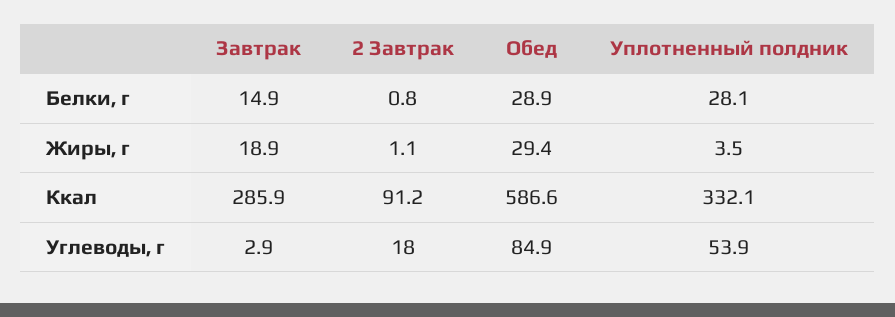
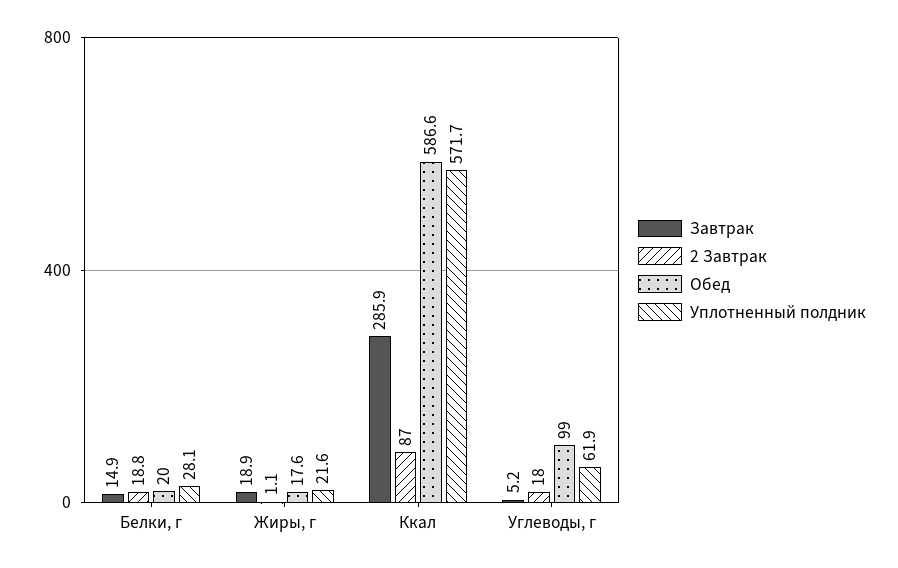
2 Завтрак, Белки, г: 0.8 -> 18.8
Обед, Белки, г: 28.9 -> 20
Обед, Жиры, г: 29.4 -> 17.6
Уплотненный полдник, Жиры, г: 3.5 -> 21.6
2 Завтрак, Ккал: 91.2 -> 87
Уплотненный полдник, Ккал: 332.1 -> 571.7
Завтрак, Углеводы, г: 2.9 -> 5.2
Обед, Углеводы, г: 84.9 -> 99
Уплотненный полдник, Углеводы, г: 53.9 -> 61.9

